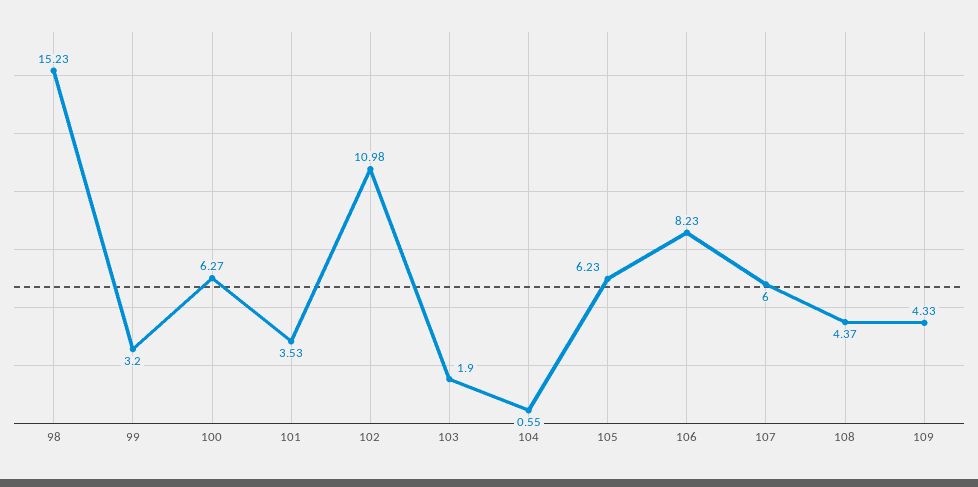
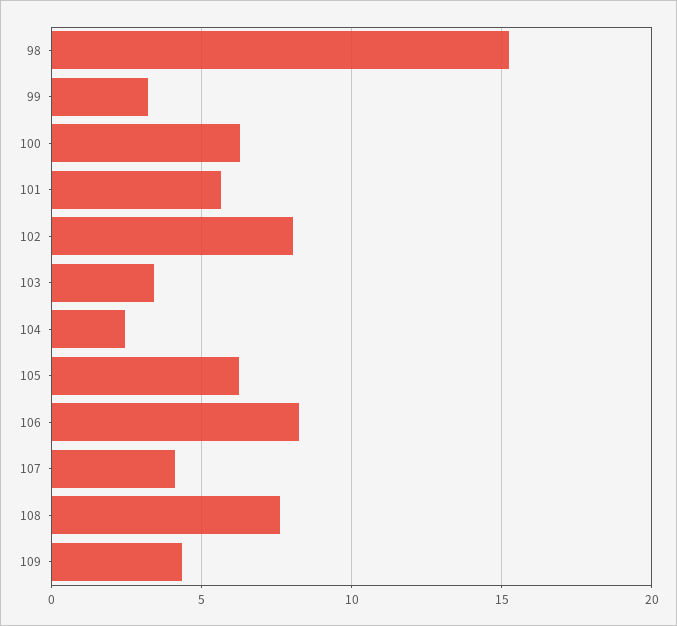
101: 3.53 -> 5.5
102: 10.98 -> 8
103: 1.9 -> 3.5
104: 0.55 -> 2.5
107: 6 -> 4
108: 4.37 -> 7.5

